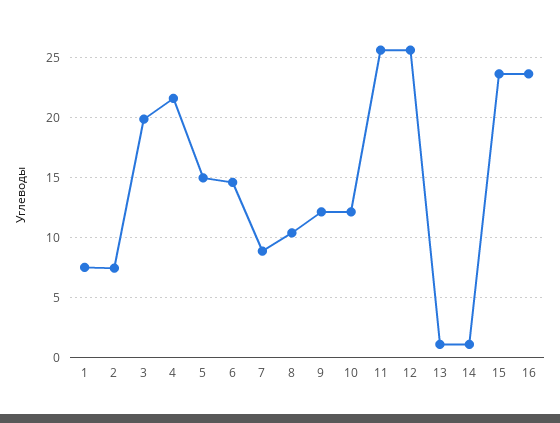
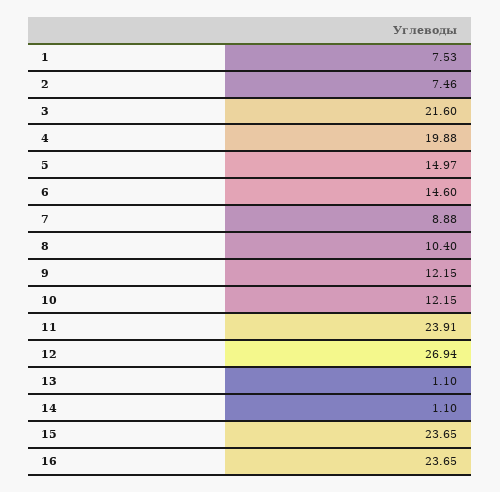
3: 20 -> 21.6
4: 21.5 -> 19.88
11: 25.5 -> 23.91
12: 25.5 -> 26.94

